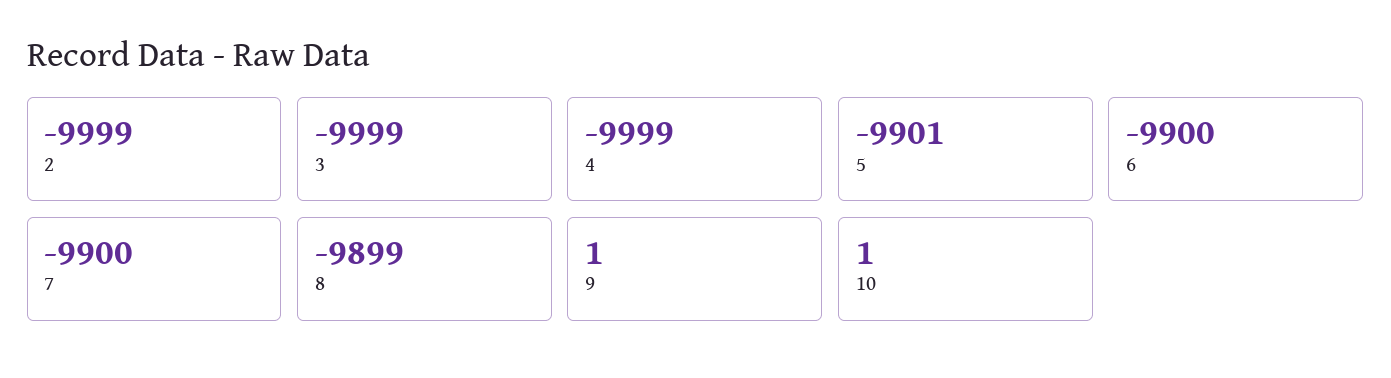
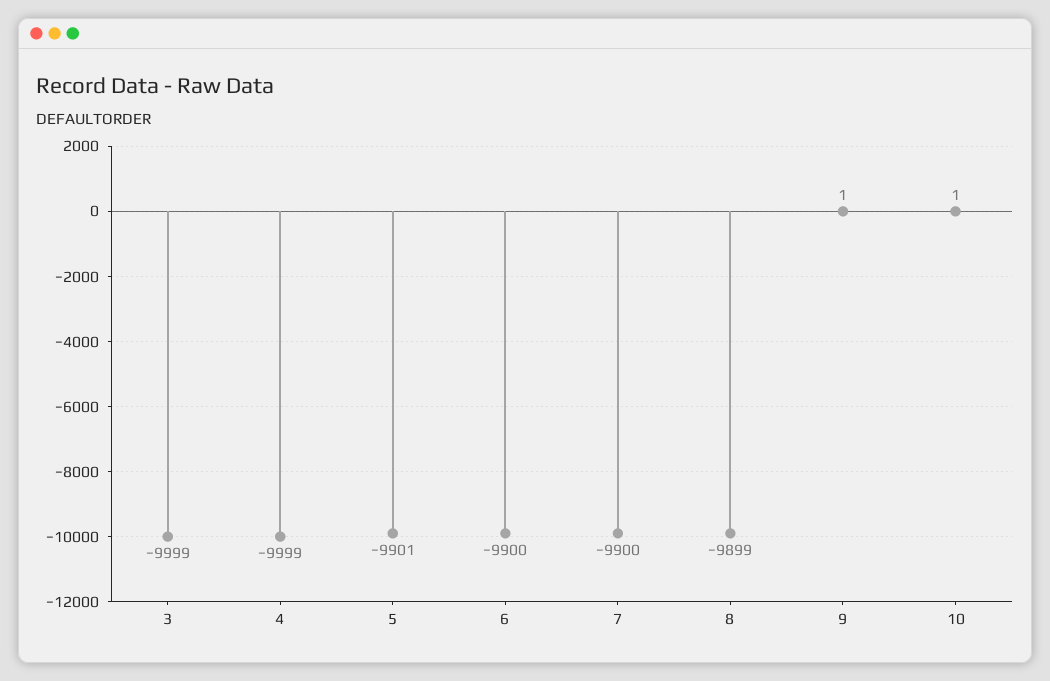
2: -9999 -> none

